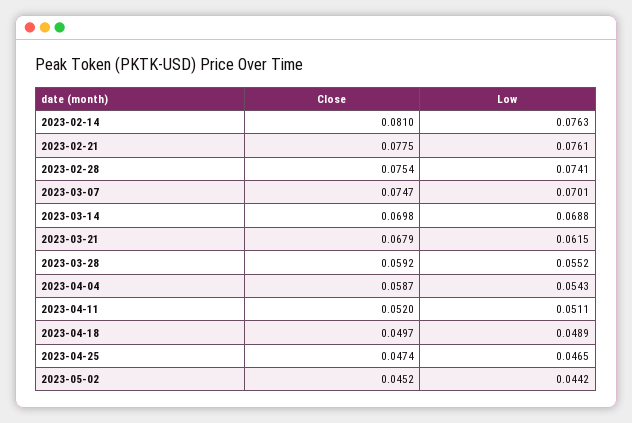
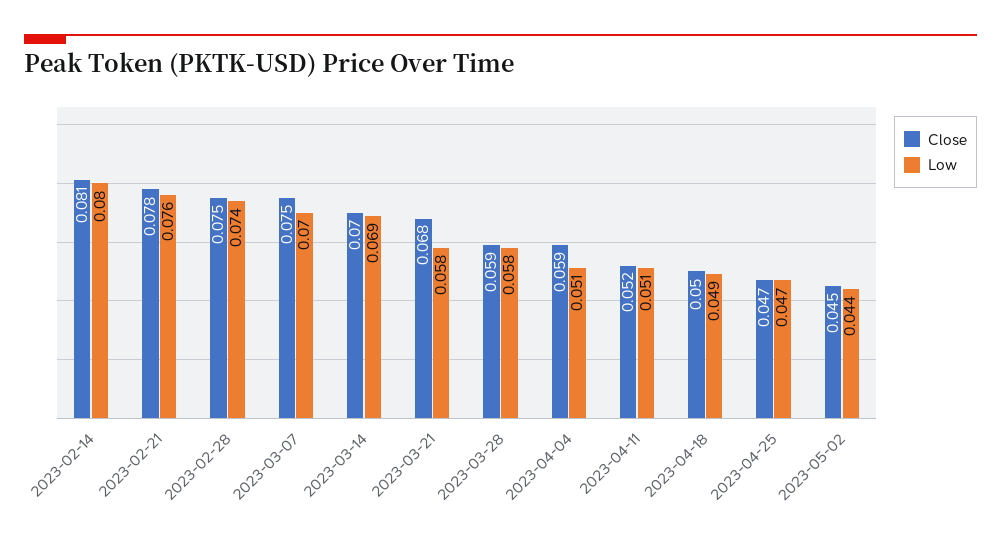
Low, 2023-02-14: 0.0763 -> 0.08
Low, 2023-03-21: 0.0615 -> 0.058
Low, 2023-03-28: 0.0552 -> 0.058
Low, 2023-04-04: 0.0543 -> 0.051

